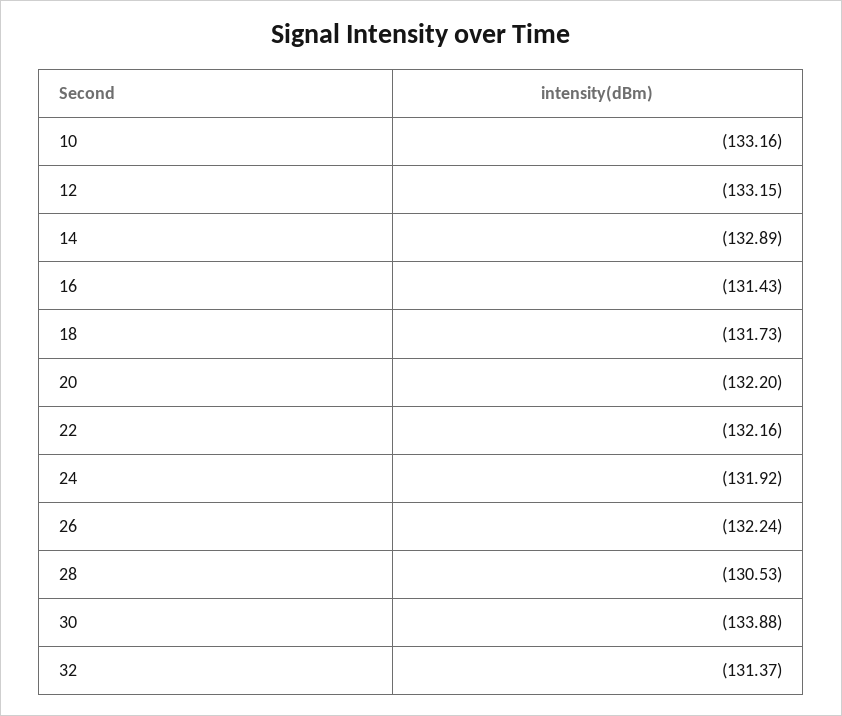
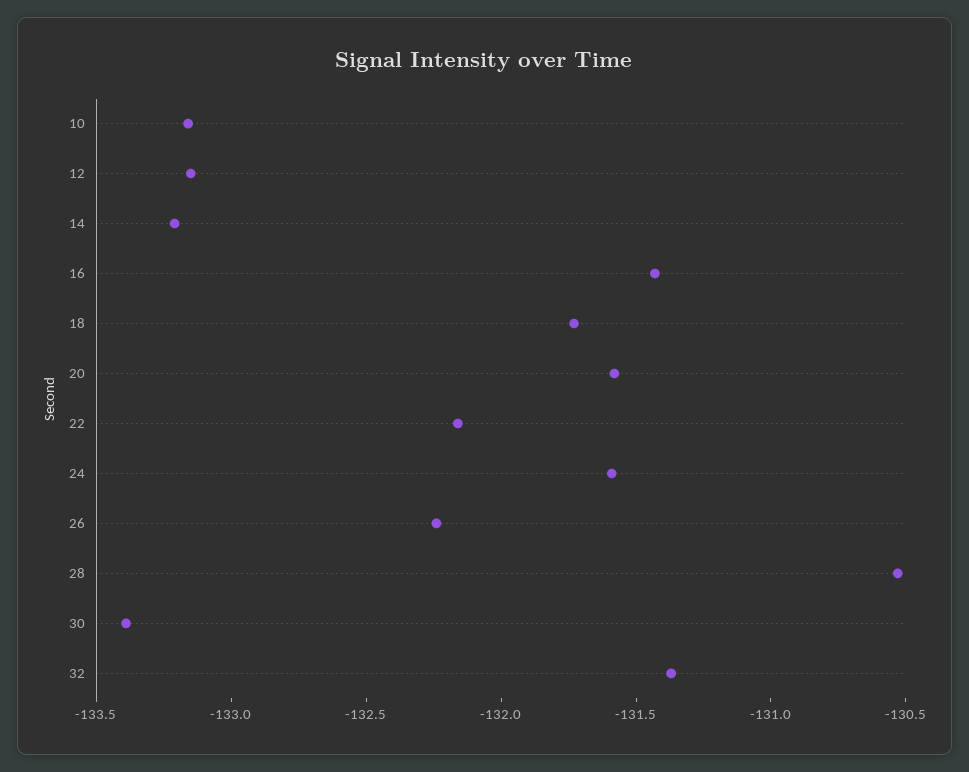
14: -132.89 -> -133.2
20: -132.2 -> -131.6
24: -131.92 -> -131.6
30: -133.88 -> -133.4

